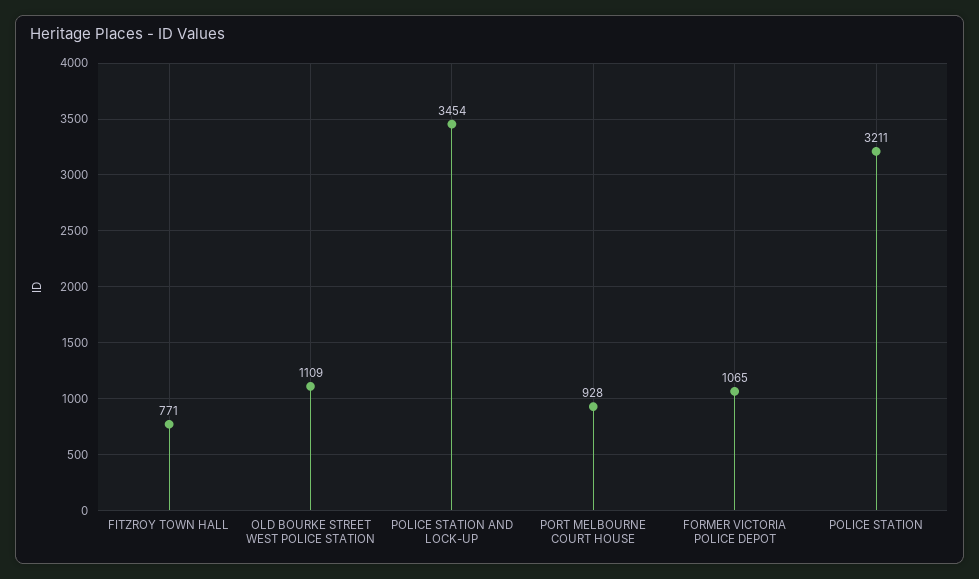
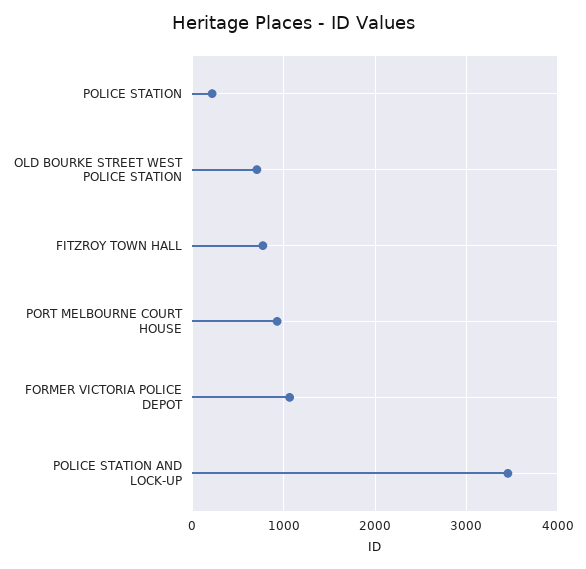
OLD BOURKE STREET WEST POLICE STATION: 1109 -> 700
POLICE STATION: 3211 -> 200

